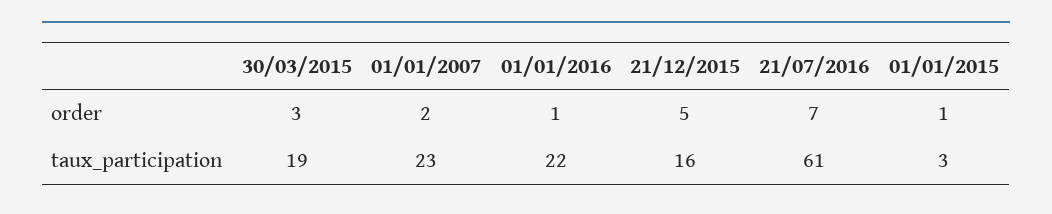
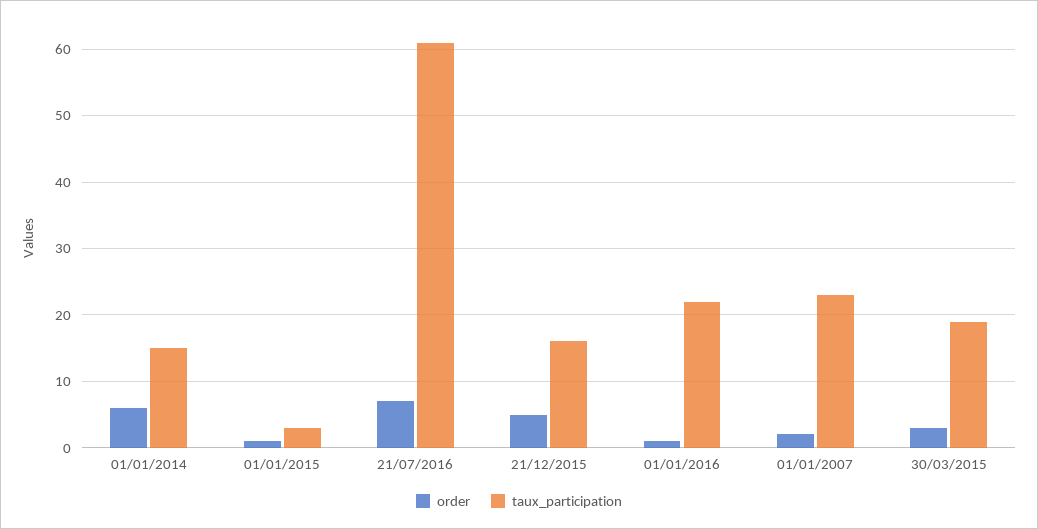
order, 01/01/2014: none -> 6
taux_participation, 01/01/2014: none -> 15

